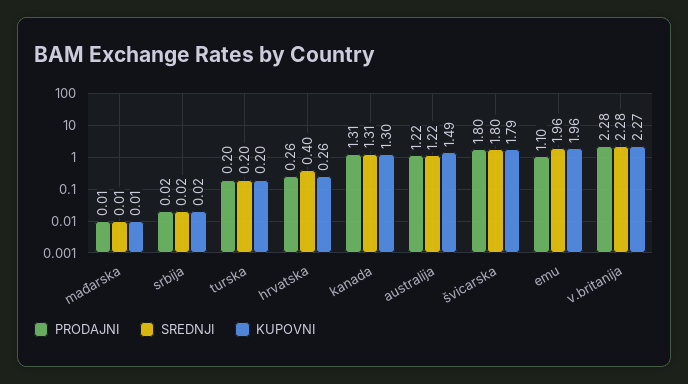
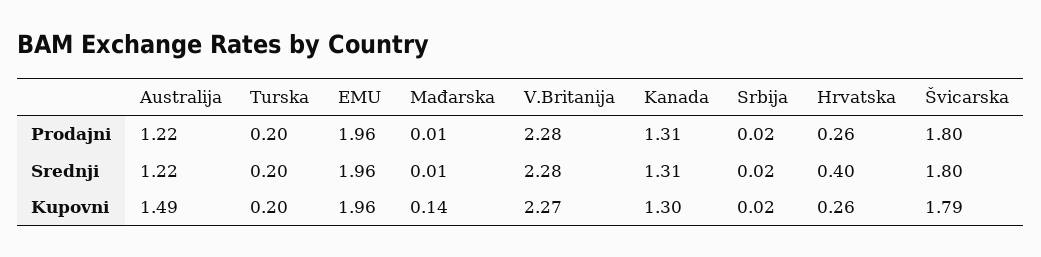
KUPOVNI, mađarska: 0.01 -> 0.14
PRODAJNI, emu: 1.1 -> 1.96

